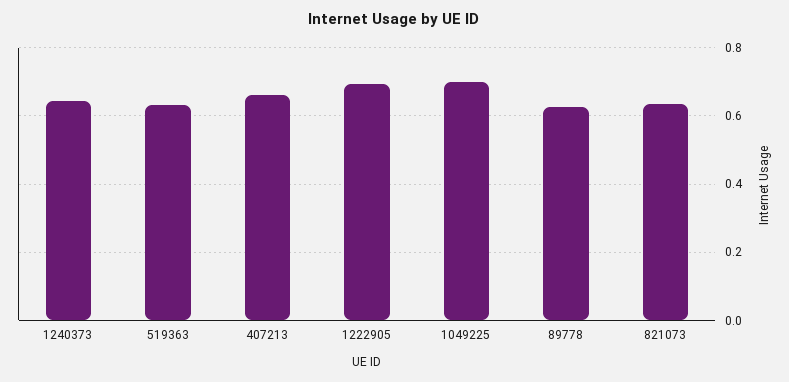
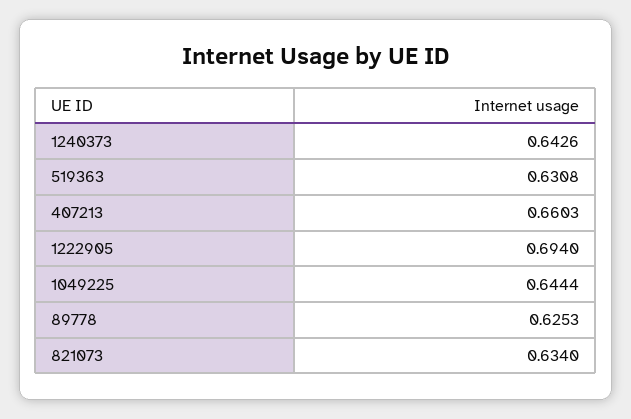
1049225: 0.7 -> 0.6444

